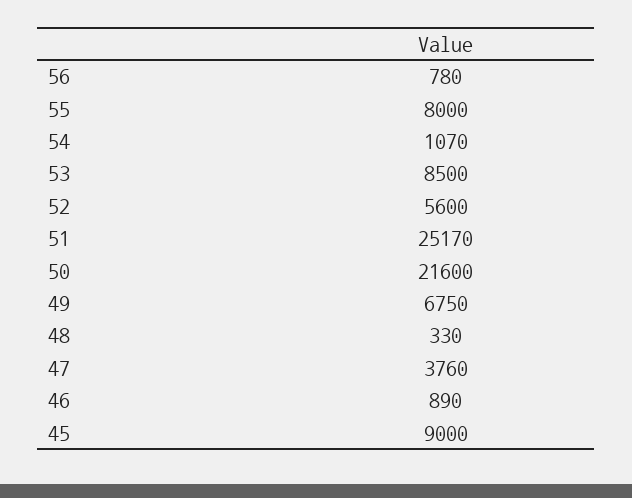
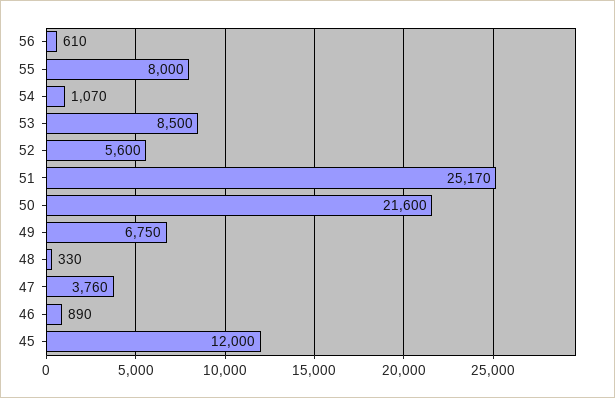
56: 780 -> 610
45: 9000 -> 12000

